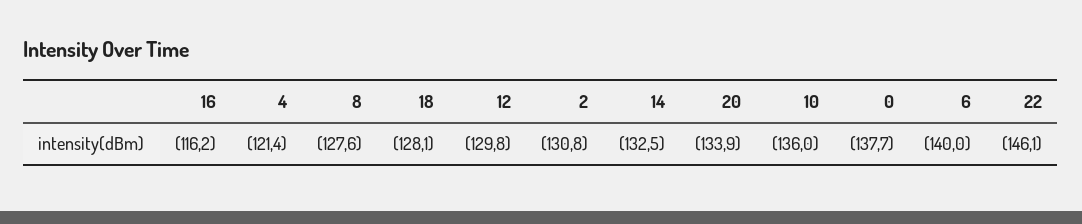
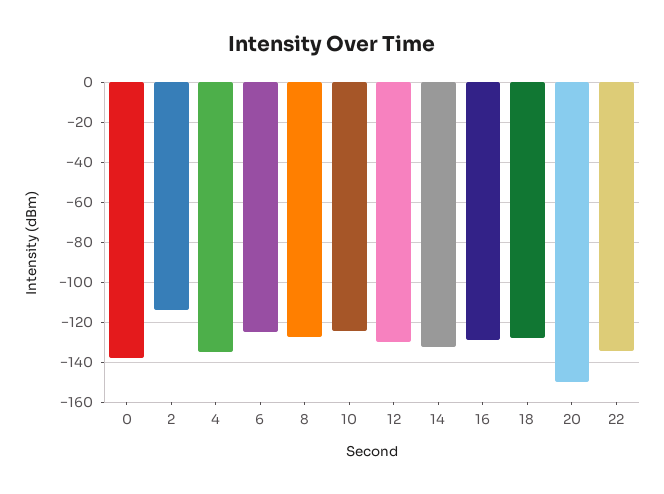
16: -116.2 -> -130
4: -121.4 -> -135
2: -130.8 -> -115
20: -133.9 -> -150
10: -136 -> -125
6: -140 -> -125
22: -146.1 -> -135

